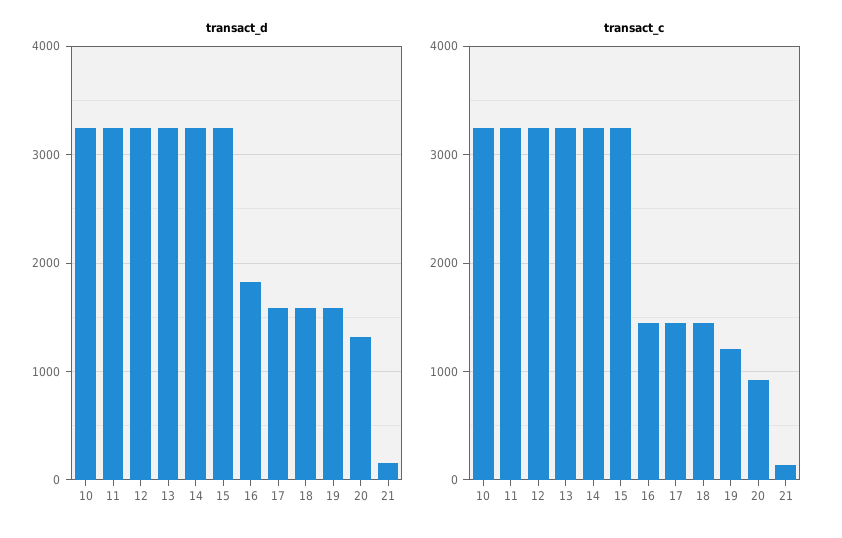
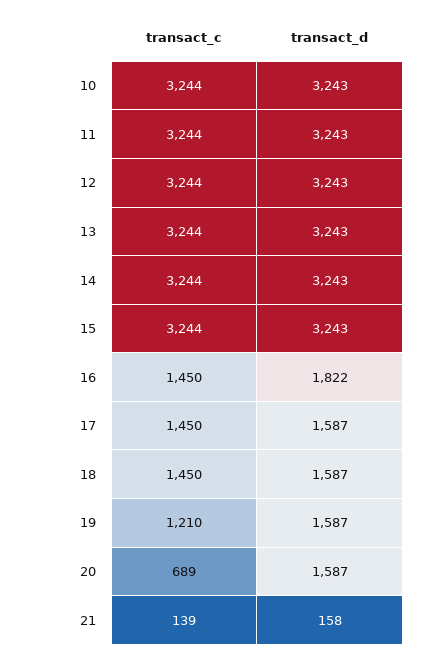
transact_d, 20: 1300 -> 1587
transact_c, 20: 900 -> 689

